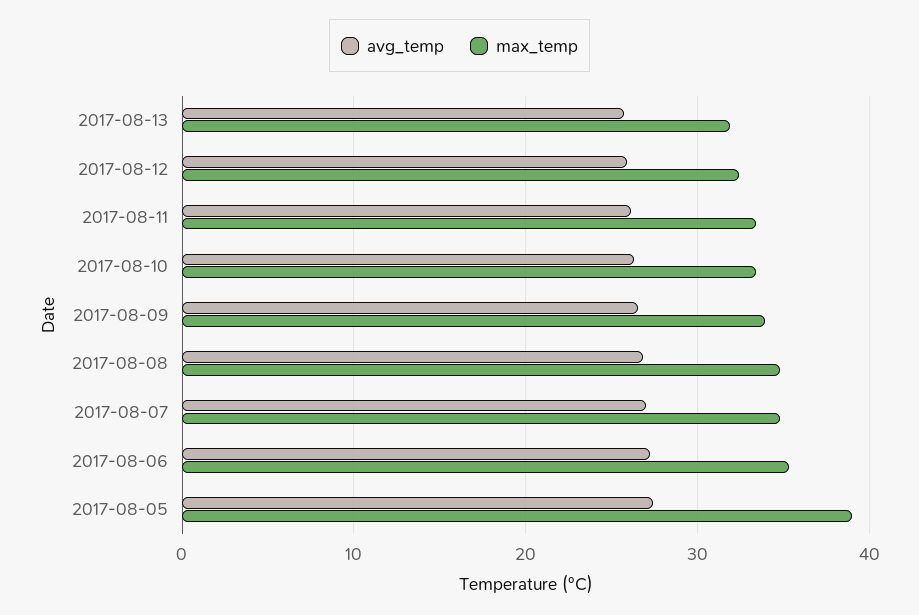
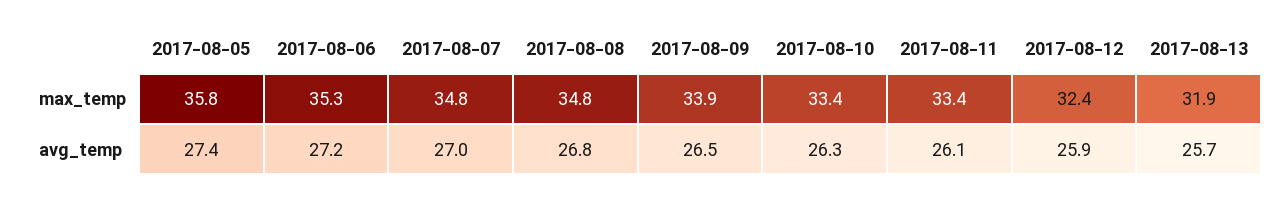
max_temp, 2017-08-05: 39 -> 35.8

